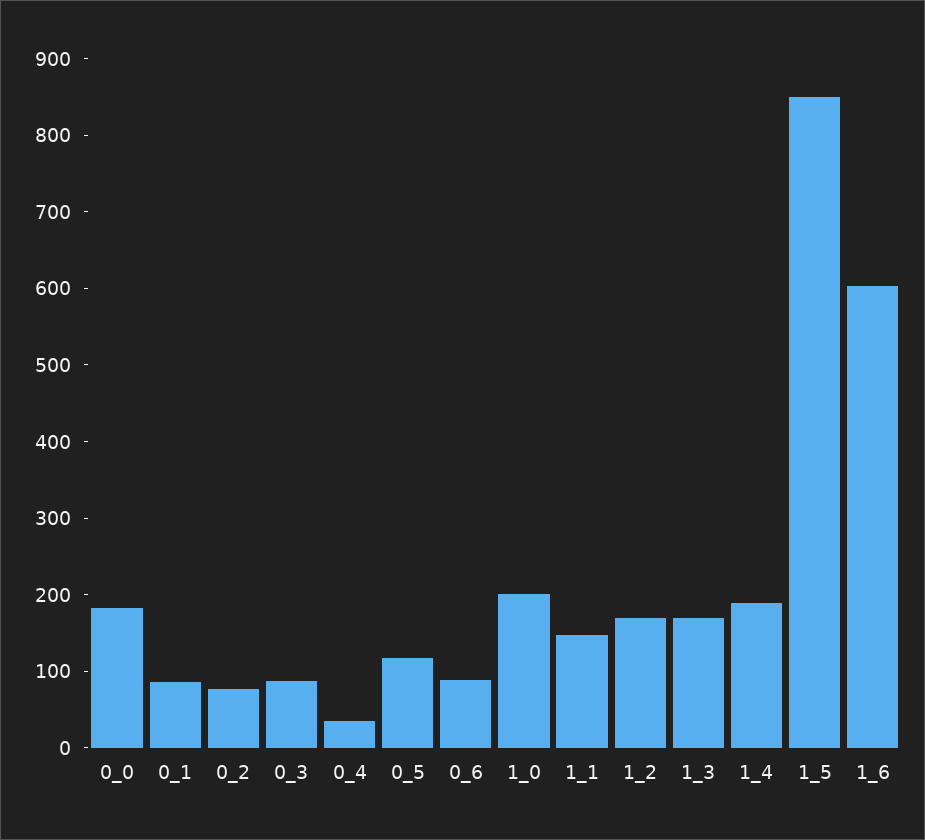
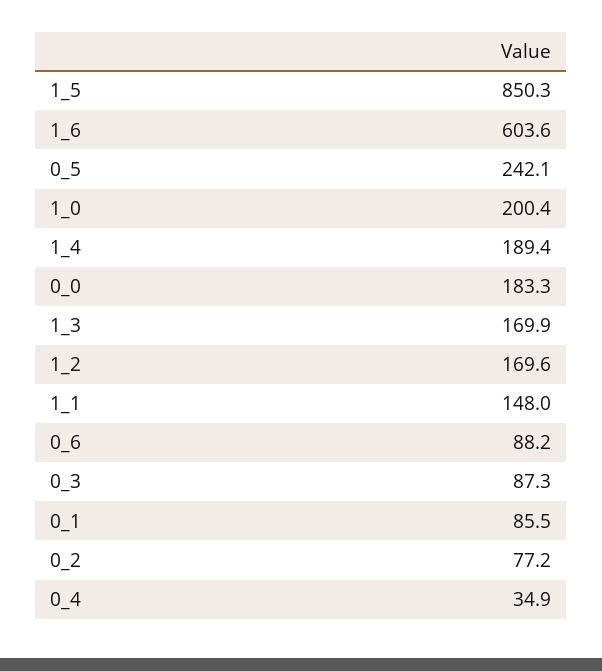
0_5: 120 -> 242.1

